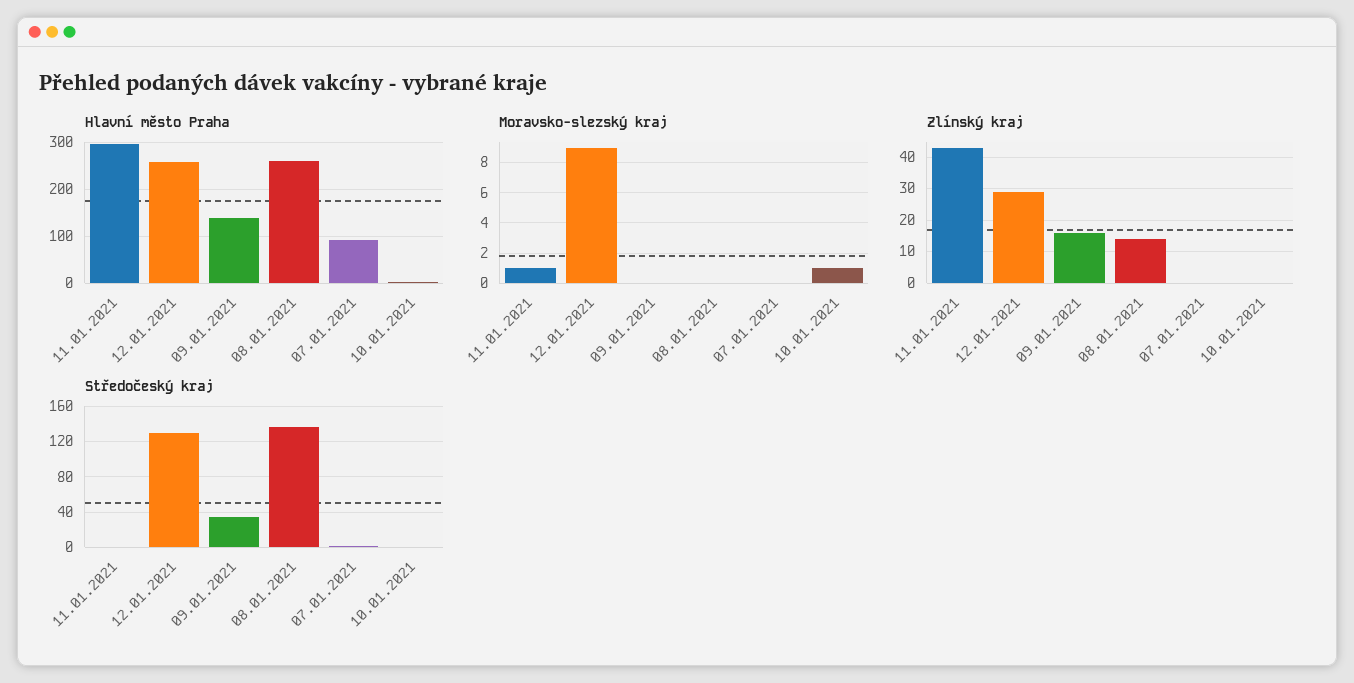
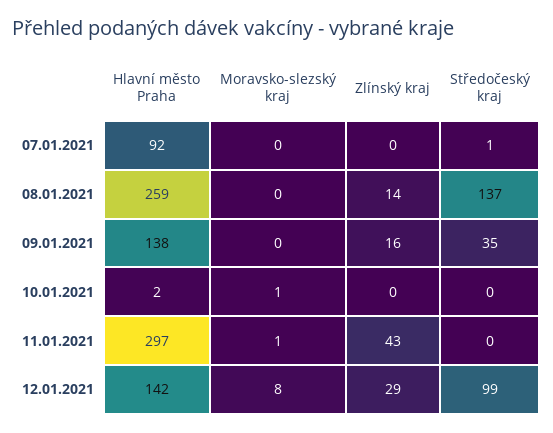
Hlavní město Praha, 12.01.2021: 260 -> 142
Moravsko-slezský kraj, 12.01.2021: 9 -> 8
Středočeský kraj, 12.01.2021: 130 -> 99

